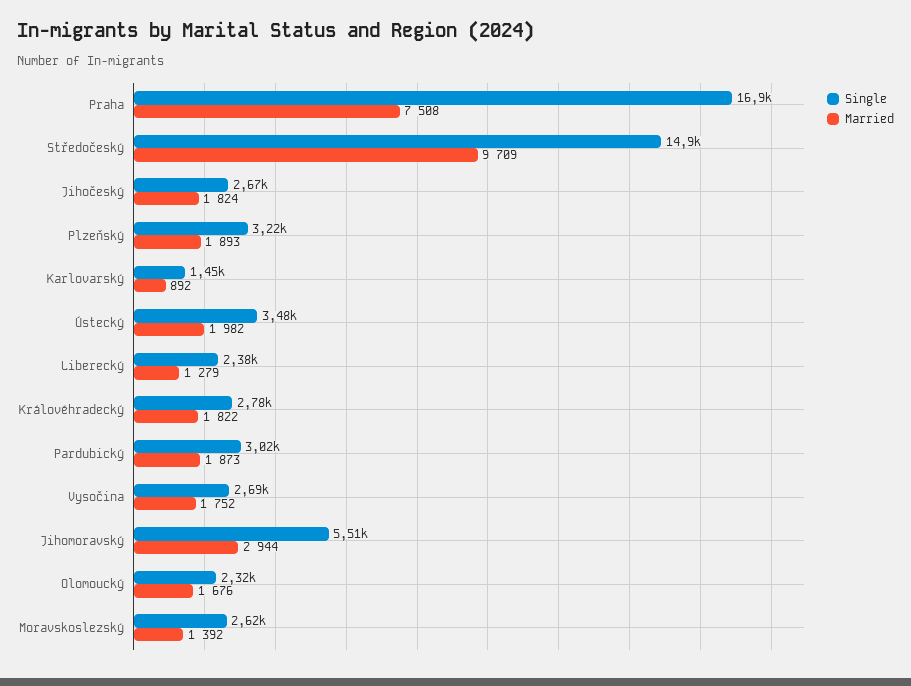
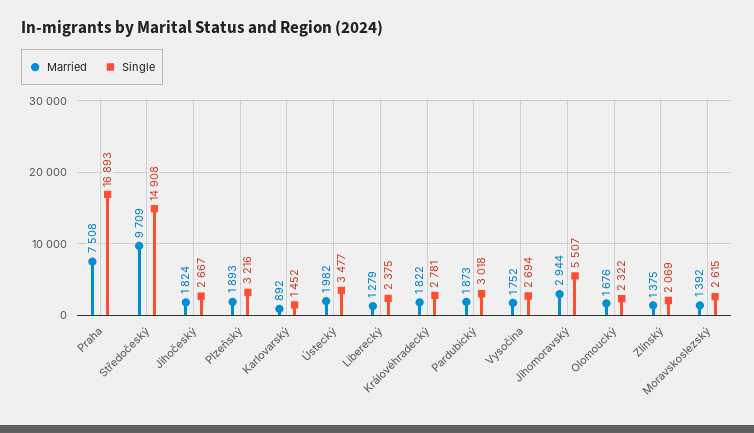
Married, Zlínský: none -> 1375
Single, Zlínský: none -> 2069

